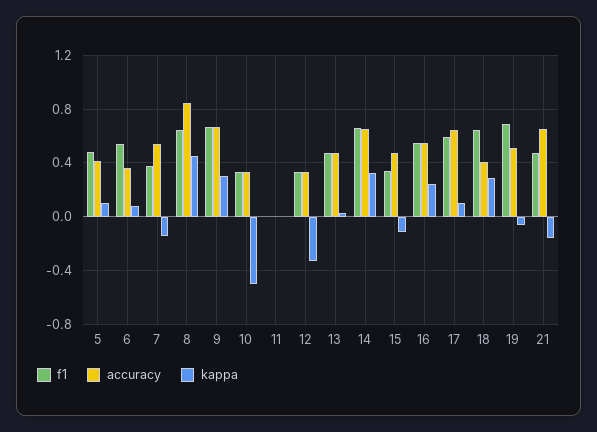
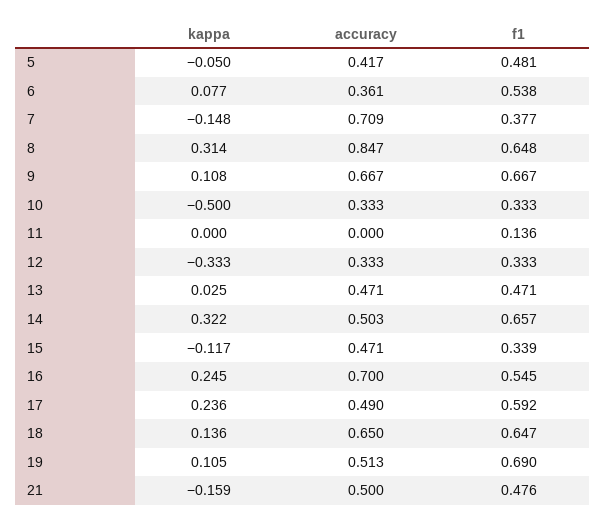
kappa, 5: 0.1 -> -0.05
accuracy, 7: 0.55 -> 0.709
kappa, 8: 0.45 -> 0.314
kappa, 9: 0.3 -> 0.108
f1, 11: 0 -> 0.136
accuracy, 14: 0.65 -> 0.503
accuracy, 16: 0.55 -> 0.7
accuracy, 17: 0.65 -> 0.49
kappa, 17: 0.1 -> 0.236
accuracy, 18: 0.4 -> 0.65
kappa, 18: 0.3 -> 0.136
kappa, 19: -0.05 -> 0.105
accuracy, 21: 0.65 -> 0.5

